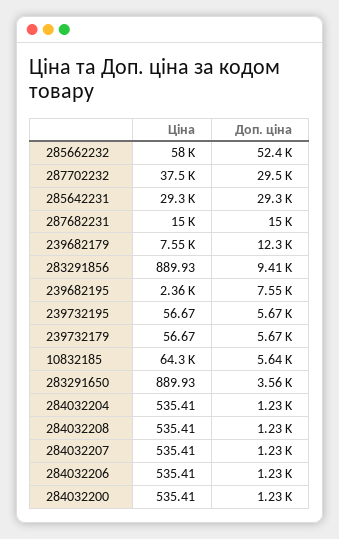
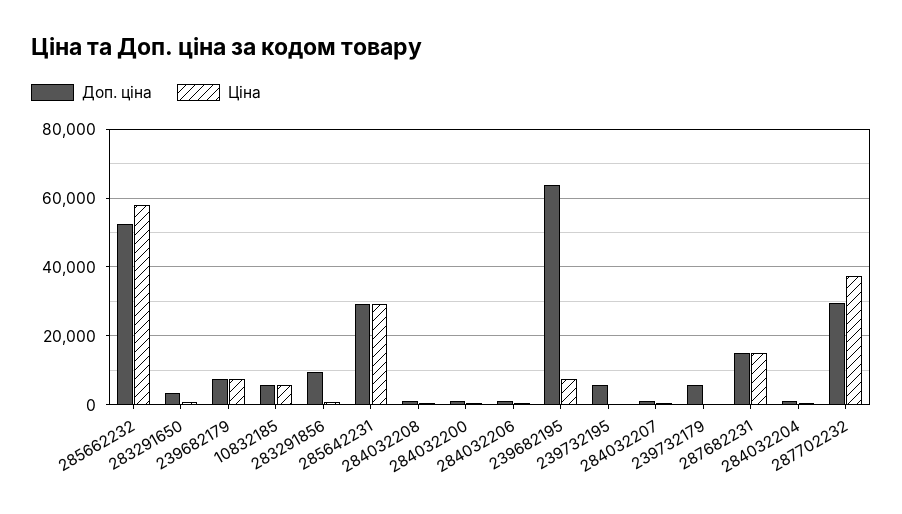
Доп. ціна, 239682179: 12300 -> 8000
Ціна, 239682195: 2360 -> 8000
Доп. ціна, 239682195: 7550 -> 64000
Ціна, 10832185: 64300 -> 6000

